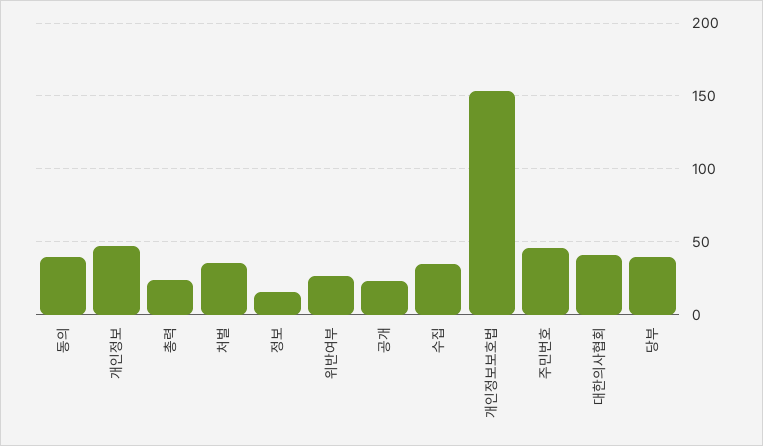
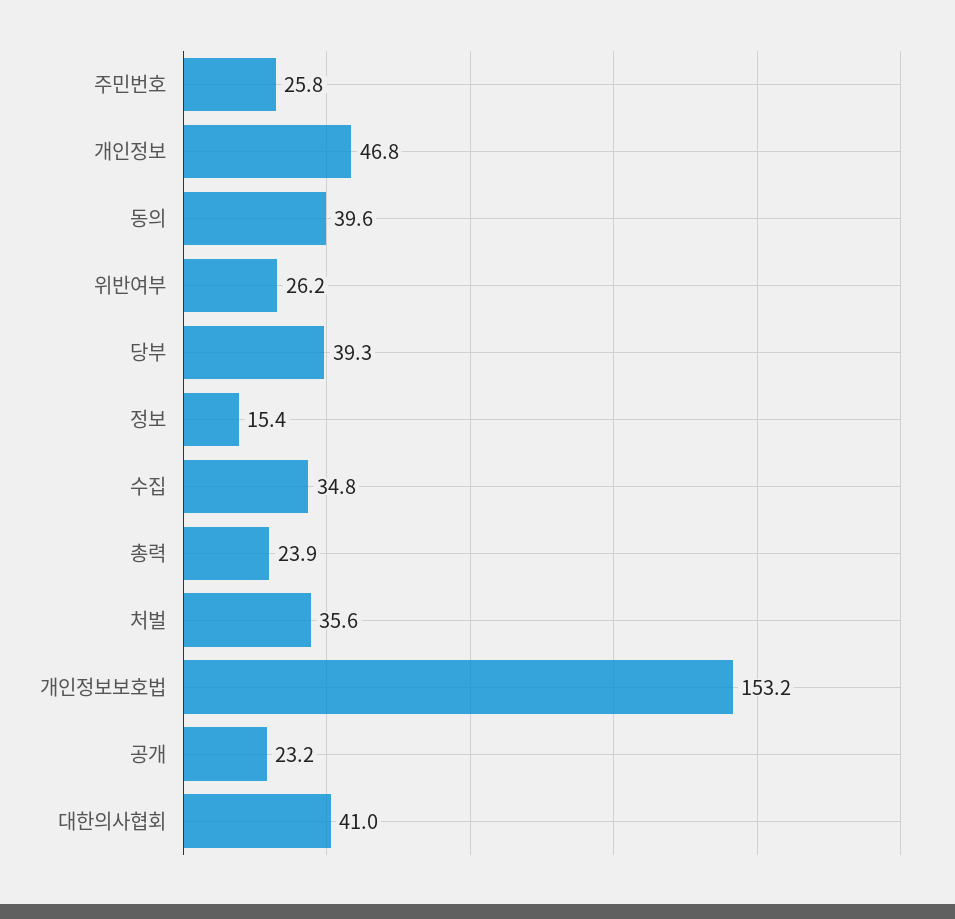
주민번호: 45 -> 25.8

